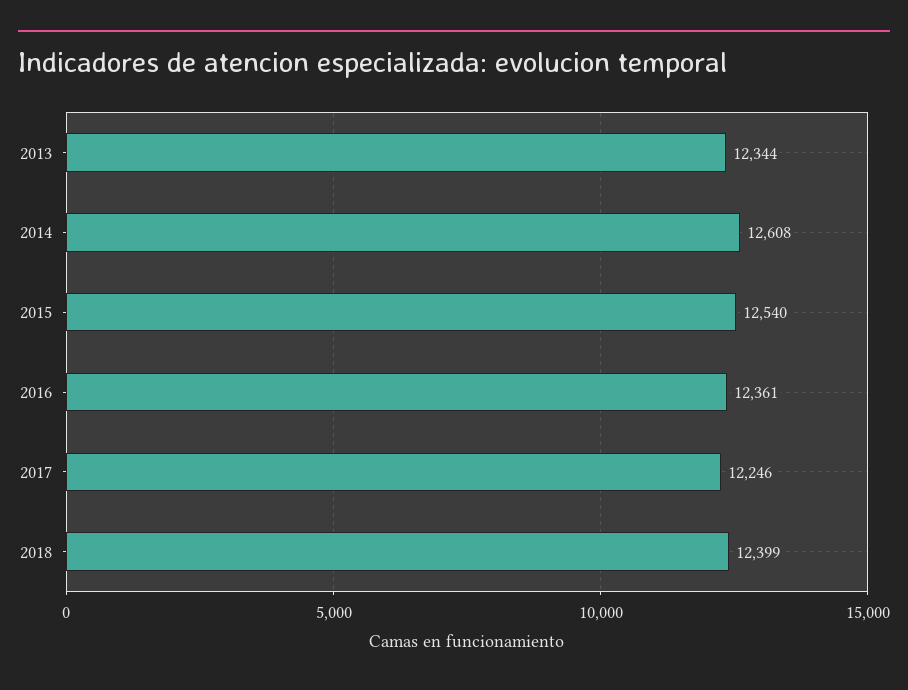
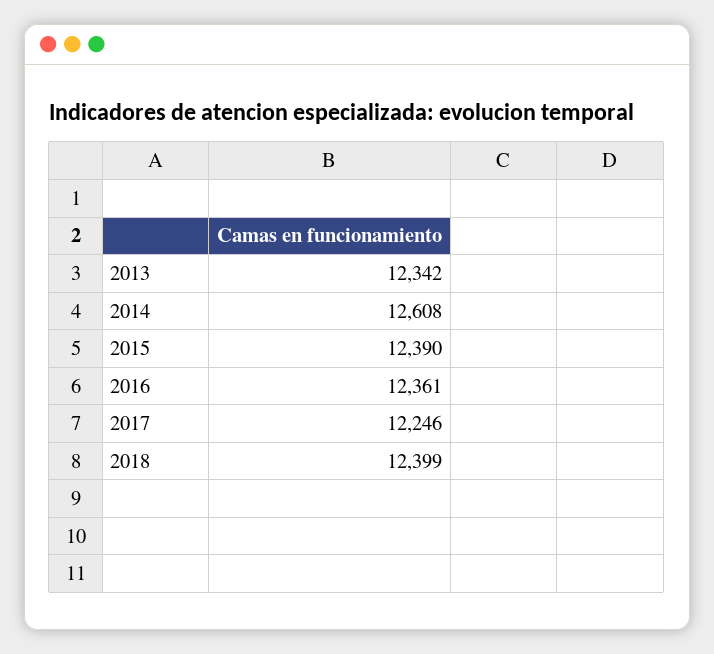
2013: 12344 -> 12342
2015: 12540 -> 12390

